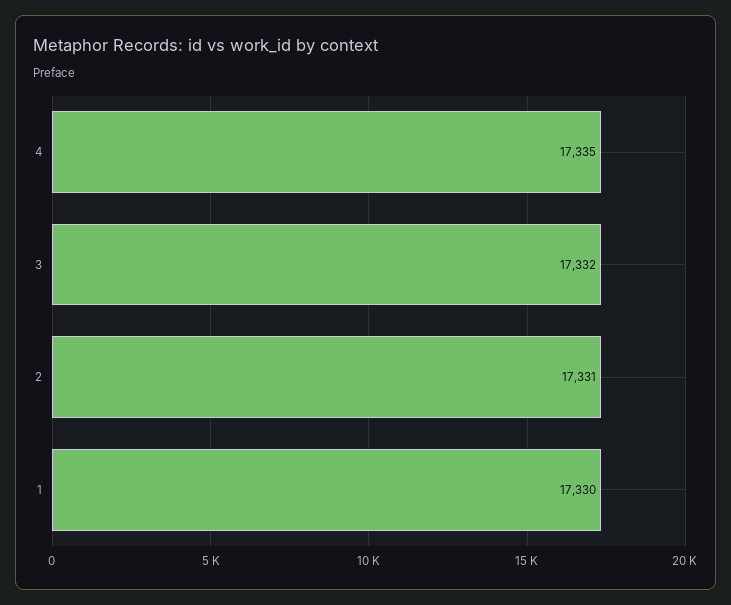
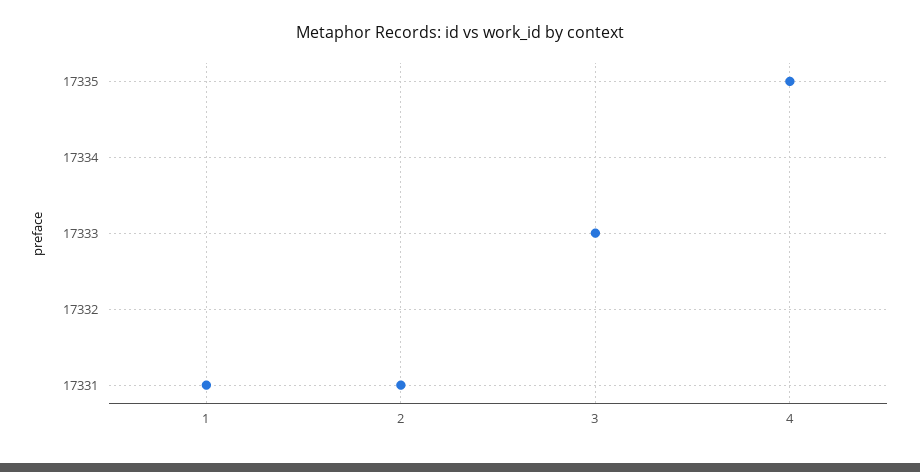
3: 17332 -> 17333
1: 17330 -> 17331

